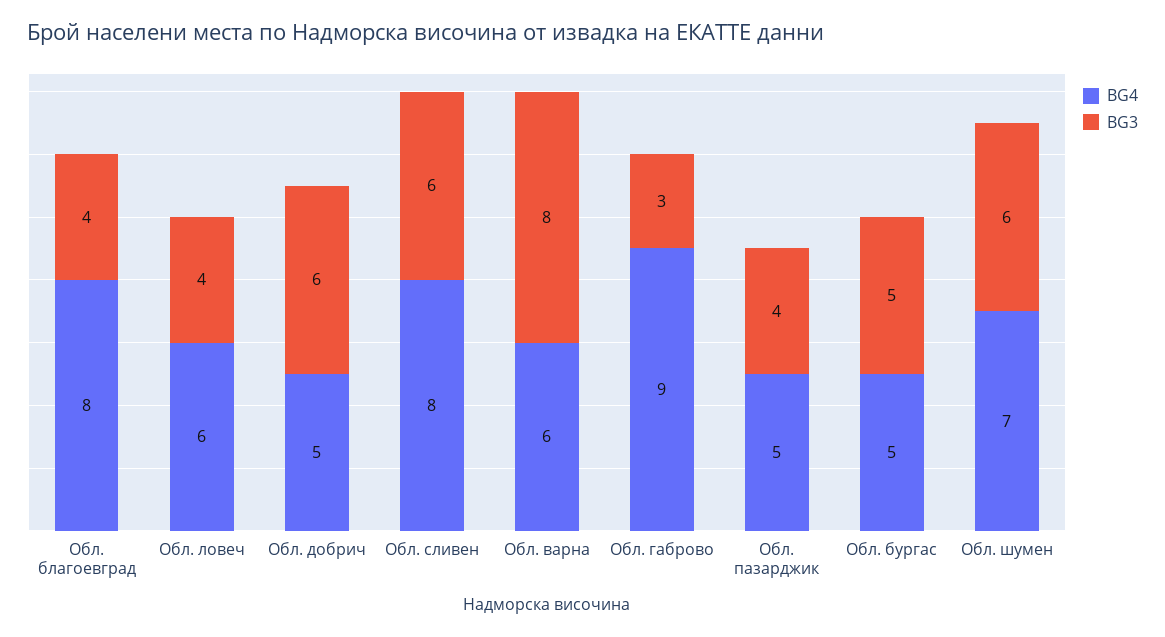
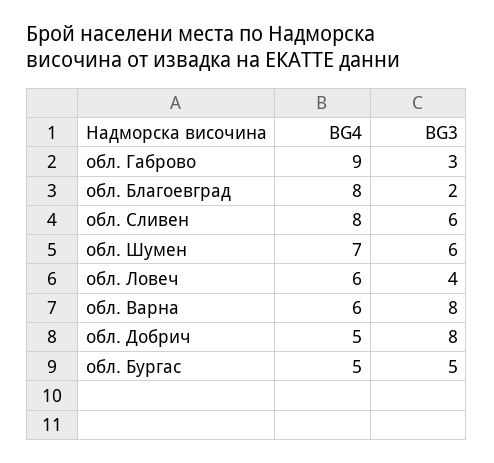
BG3, Обл. благоевград: 4 -> 2
BG3, Обл. добрич: 6 -> 8
BG4, Обл. пазарджик: 5 -> none
BG3, Обл. пазарджик: 4 -> none

